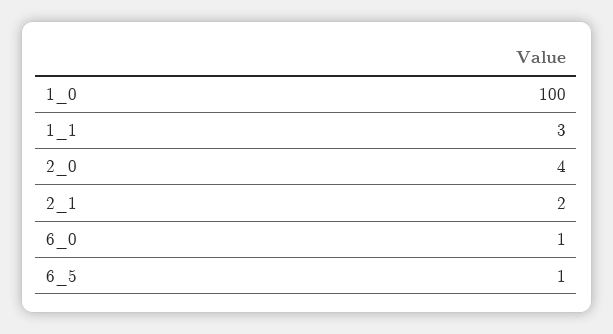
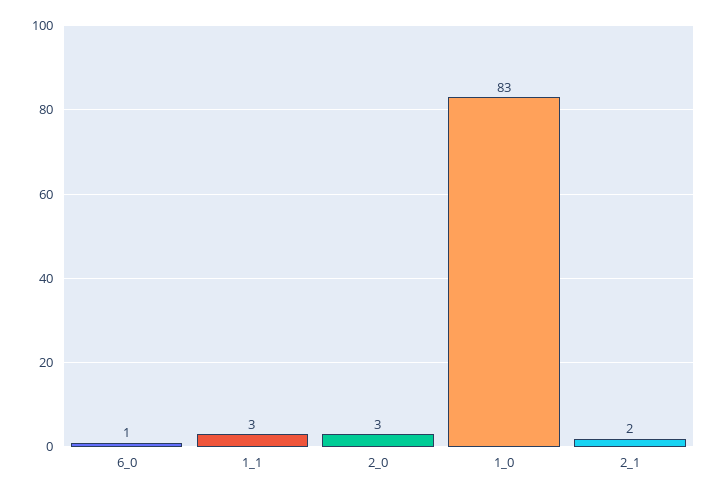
1_0: 100 -> 83
2_0: 4 -> 3
6_5: 1 -> none

